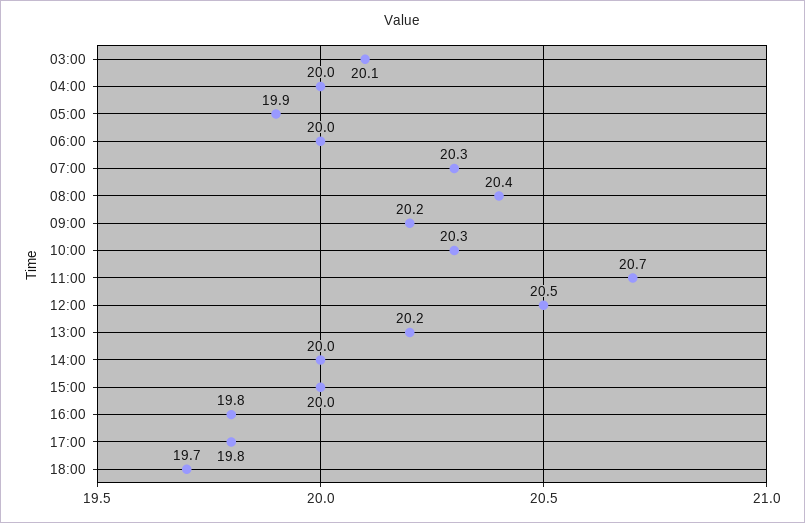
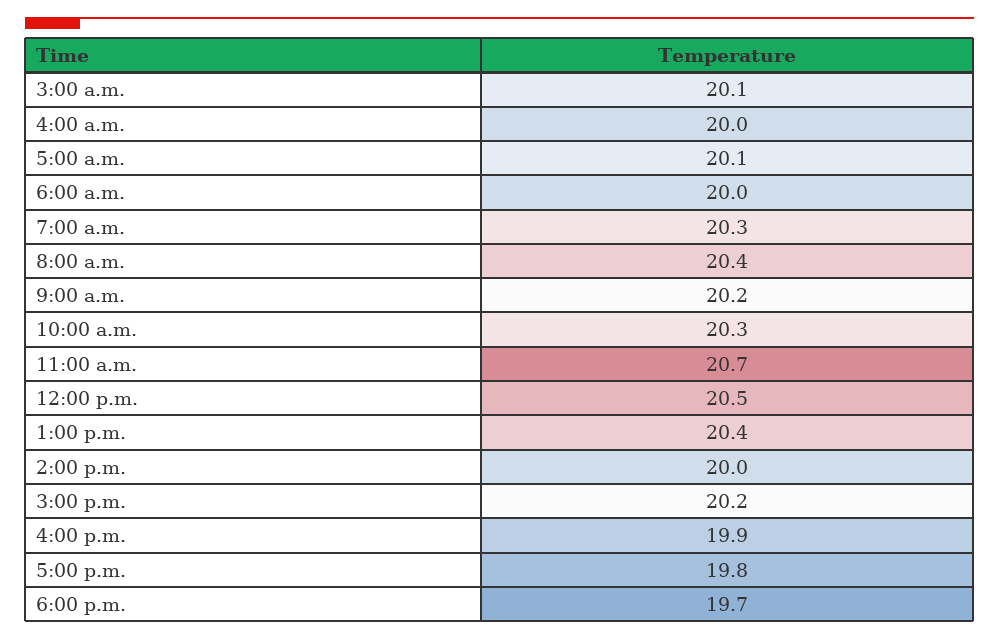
05:00: 19.9 -> 20.1
13:00: 20.2 -> 20.4
15:00: 20 -> 20.2
16:00: 19.8 -> 19.9

